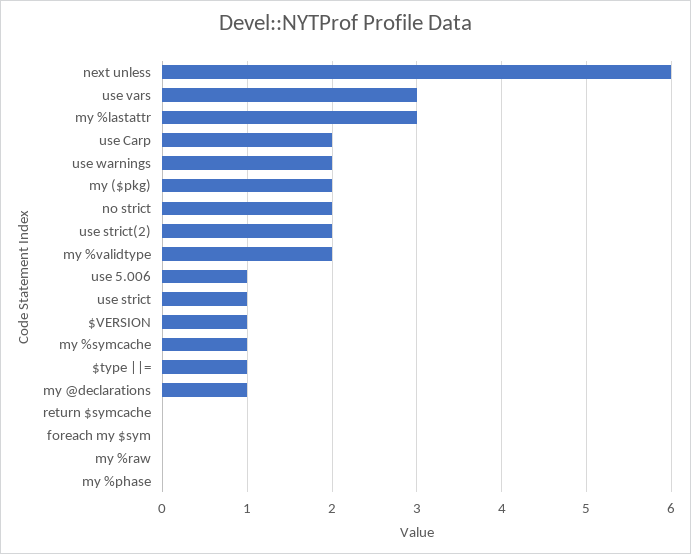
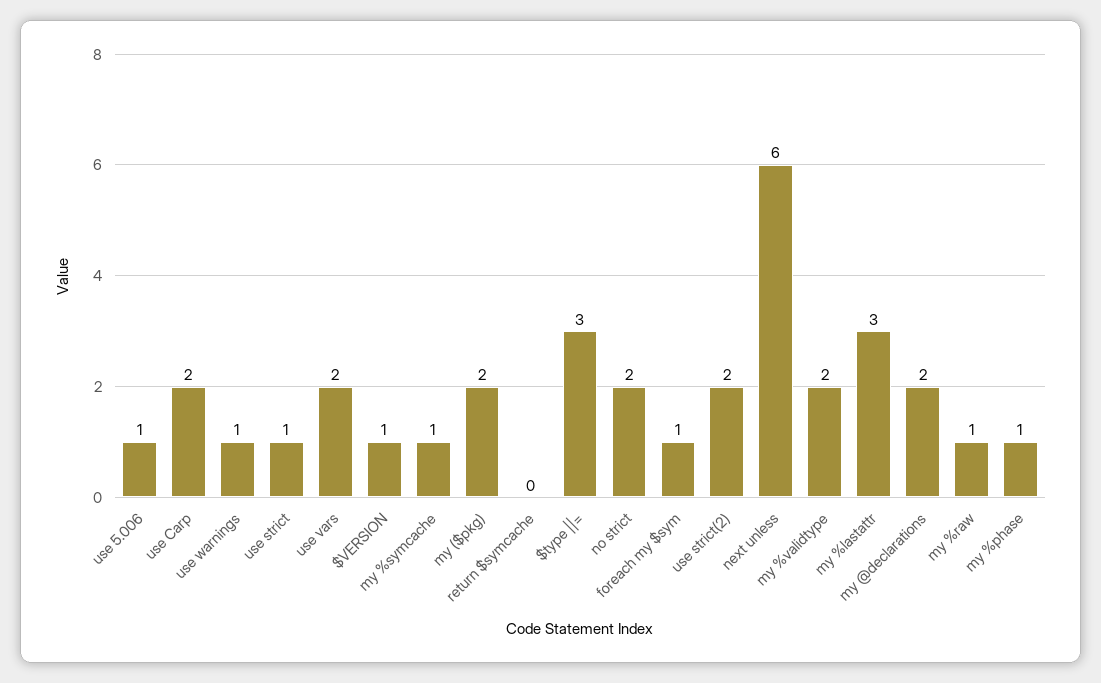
use vars: 3 -> 2
use warnings: 2 -> 1
$type ||=: 1 -> 3
my @declarations: 1 -> 2
foreach my $sym: 0 -> 1
my %raw: 0 -> 1
my %phase: 0 -> 1

